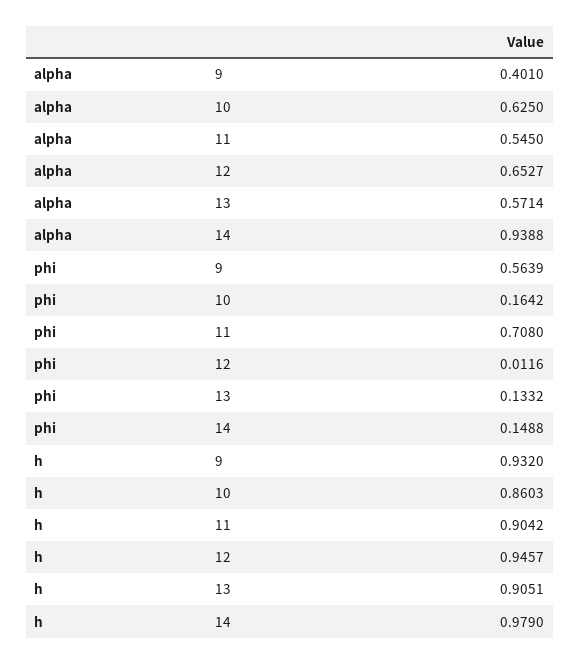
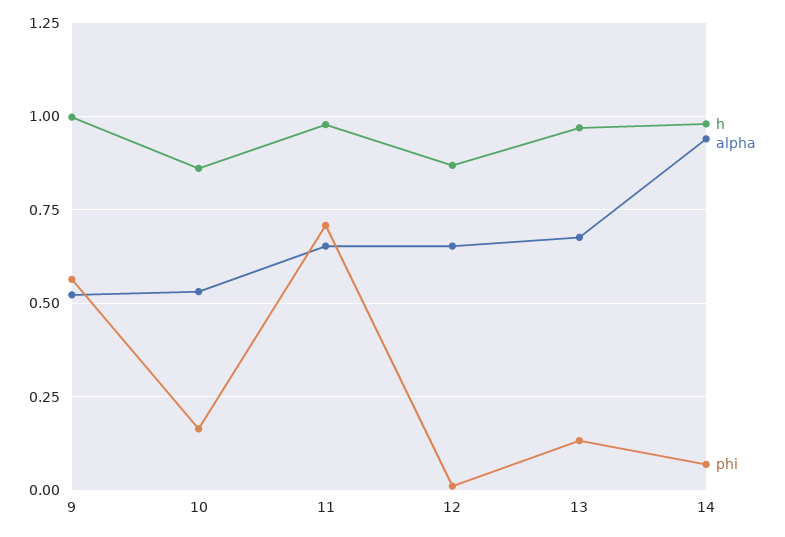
alpha, 9: 0.401 -> 0.525
alpha, 10: 0.625 -> 0.525
alpha, 11: 0.545 -> 0.65
alpha, 13: 0.5714 -> 0.675
phi, 14: 0.1488 -> 0.075
h, 9: 0.932 -> 1
h, 11: 0.9042 -> 0.975
h, 12: 0.9457 -> 0.875
h, 13: 0.9051 -> 0.975

